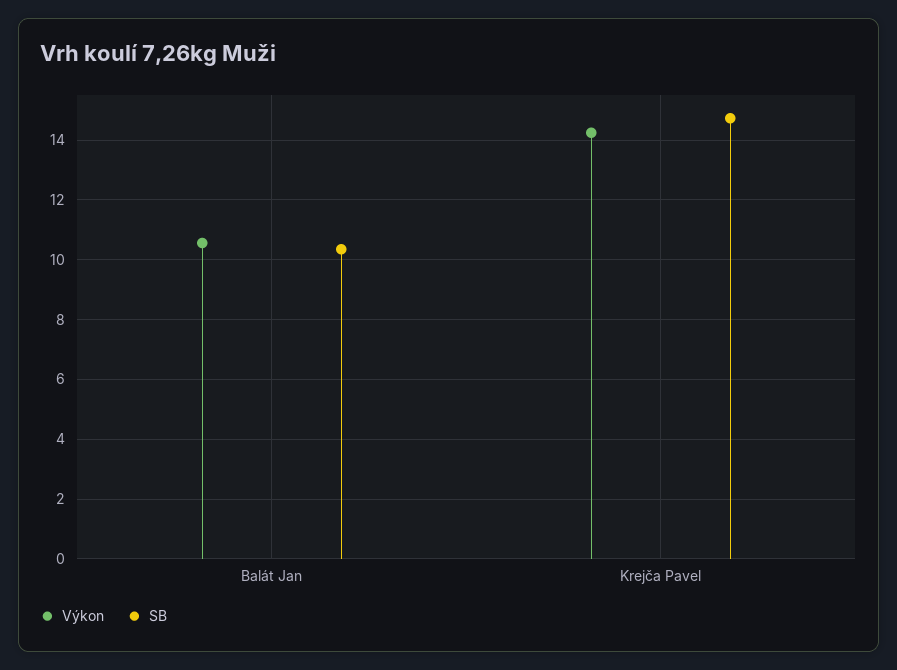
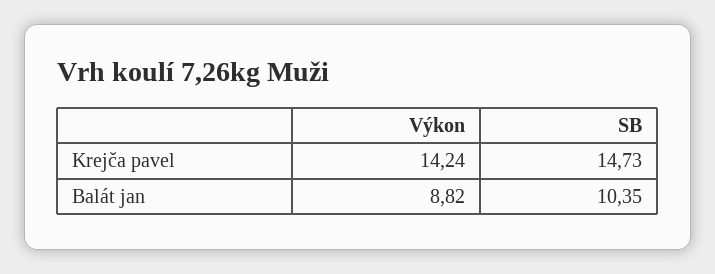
Výkon, Balát Jan: 10.5 -> 8.82

